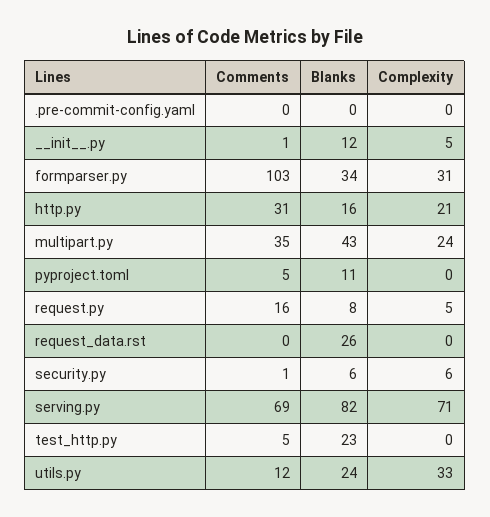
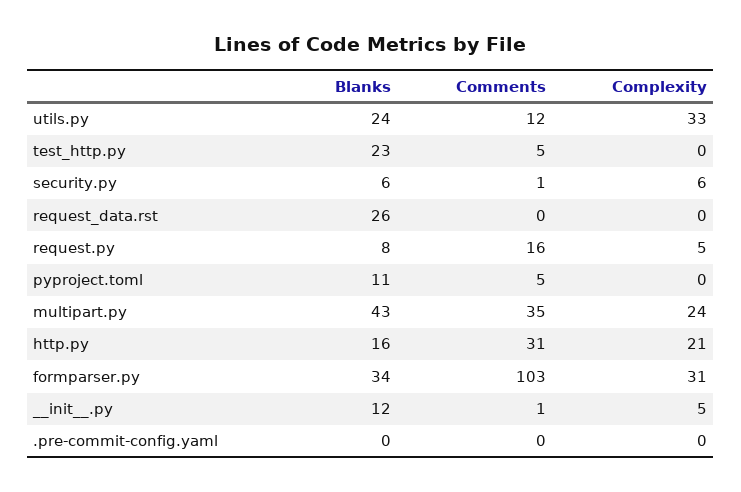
Comments, serving.py: 69 -> none
Blanks, serving.py: 82 -> none
Complexity, serving.py: 71 -> none

